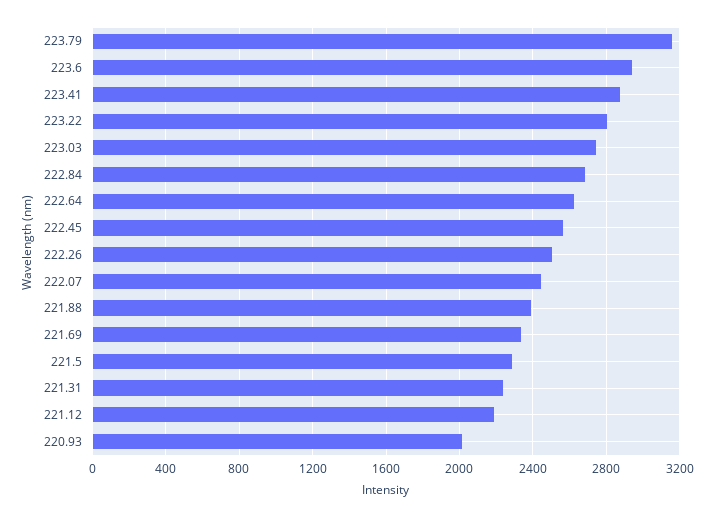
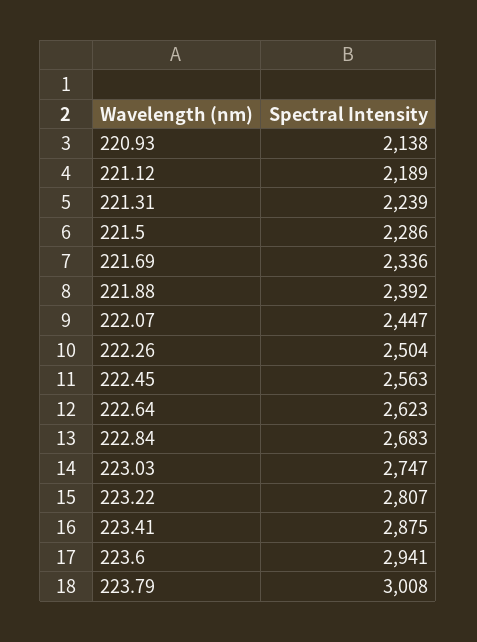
223.79: 3150 -> 3008
220.93: 2000 -> 2138

